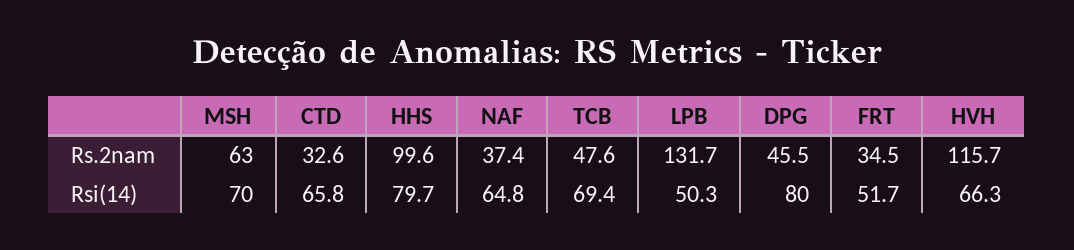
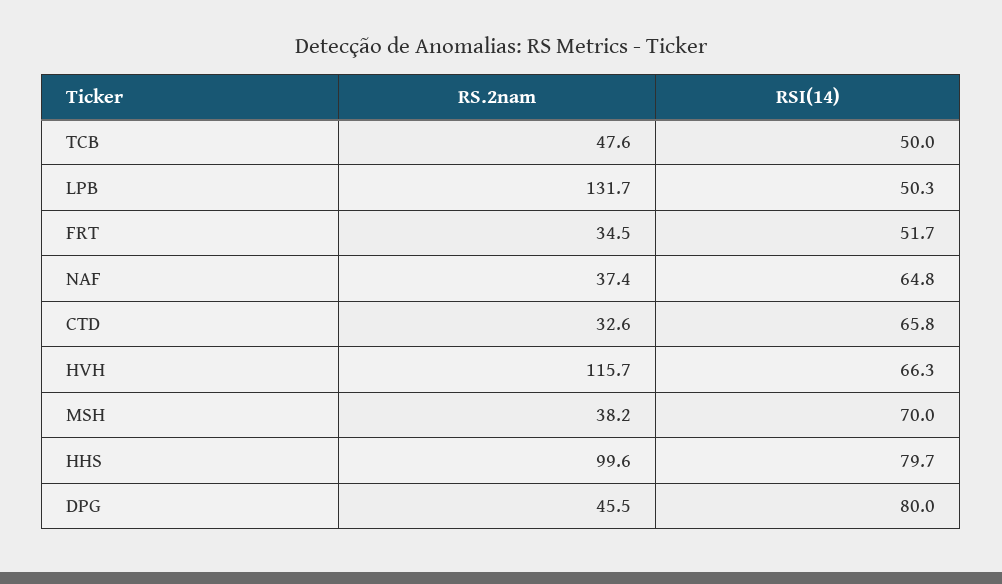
MSH, Rs.2nam: 63 -> 38.2
TCB, Rsi(14): 69.4 -> 50

